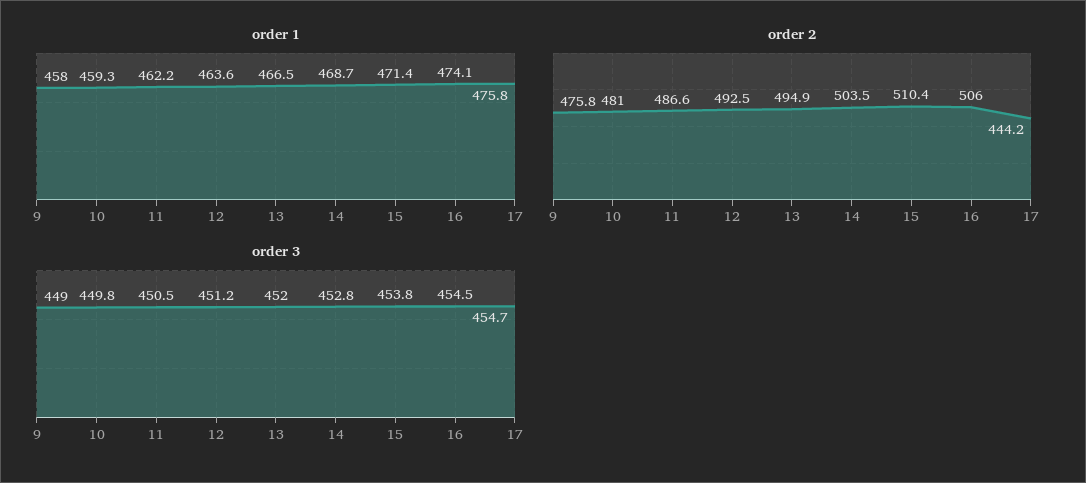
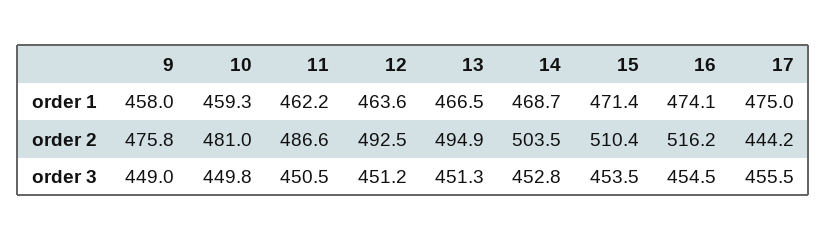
order 1, 17: 475.8 -> 475
order 2, 16: 506 -> 516.2
order 3, 13: 452 -> 451.3
order 3, 15: 453.8 -> 453.5
order 3, 17: 454.7 -> 455.5

